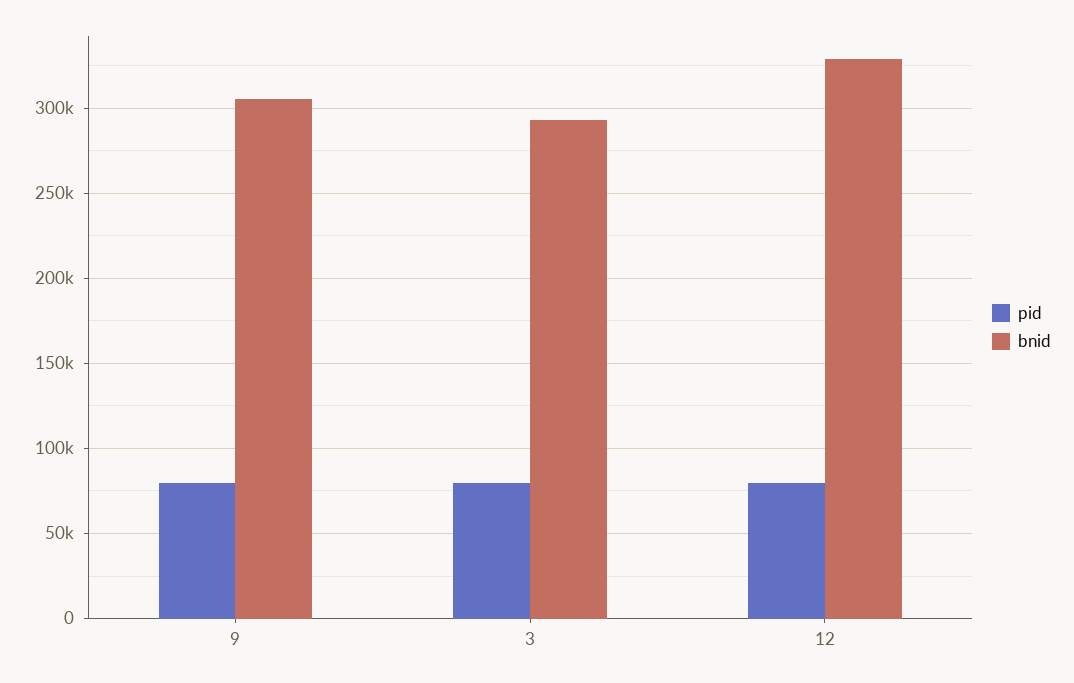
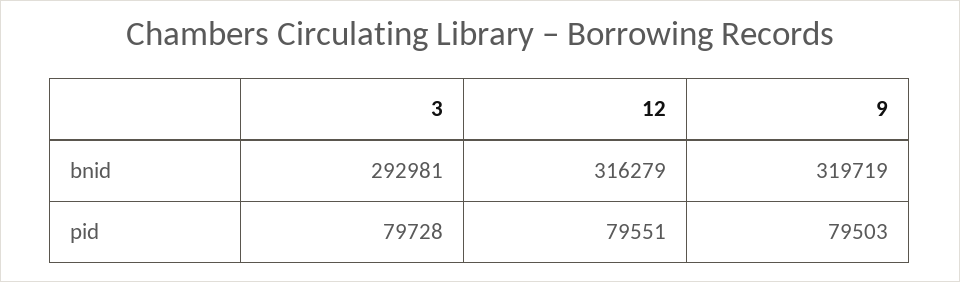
bnid, 9: 305000 -> 319719
bnid, 12: 330000 -> 316279

